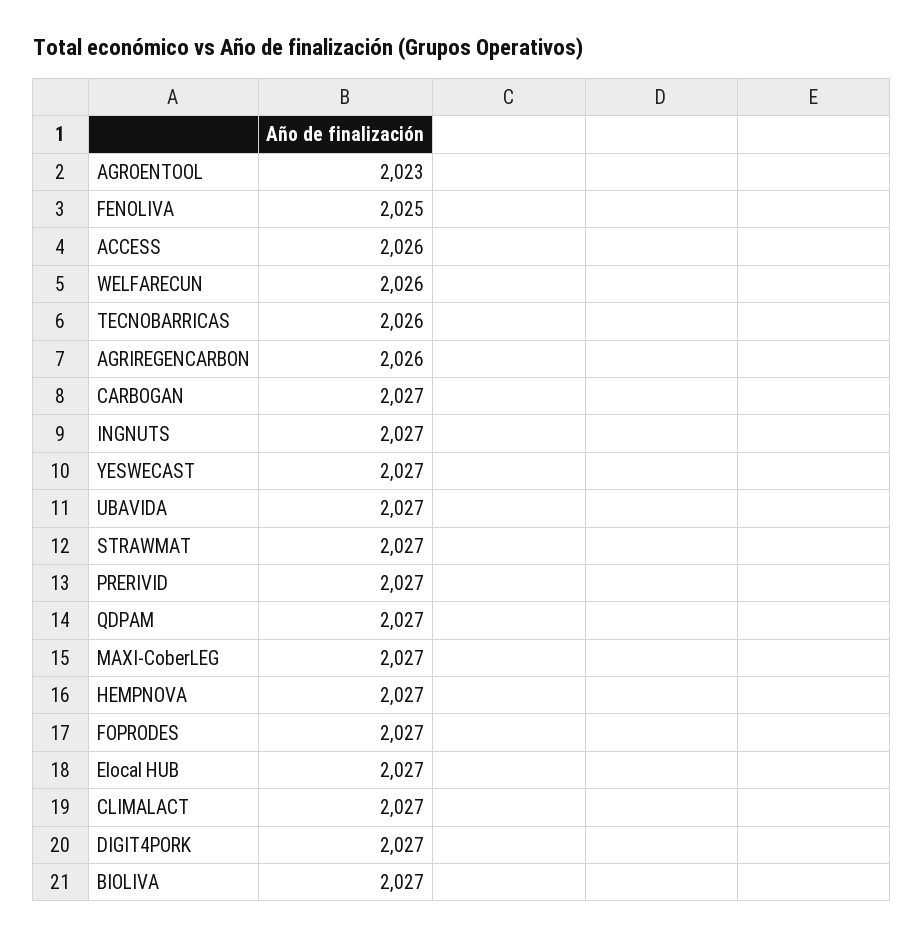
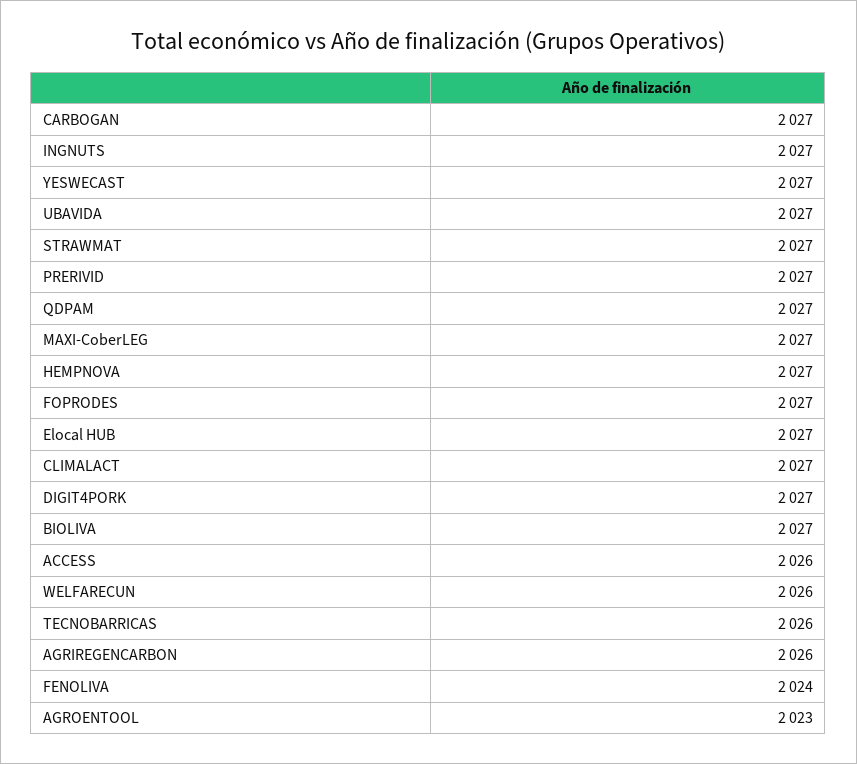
FENOLIVA: 2025 -> 2024

